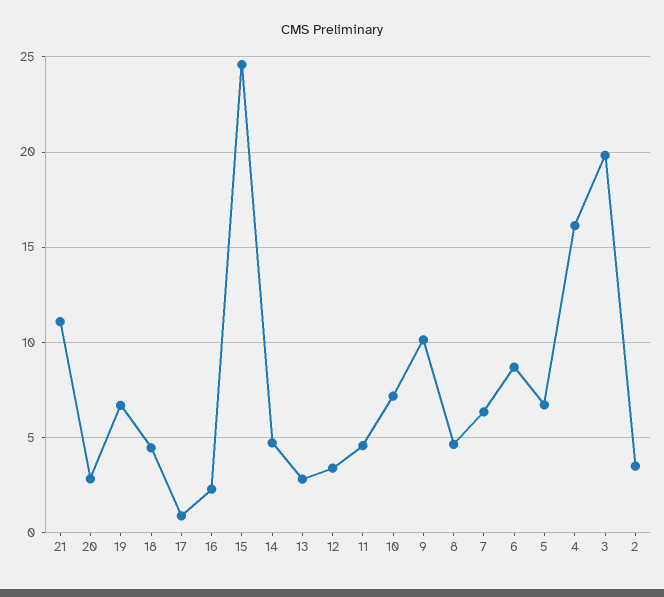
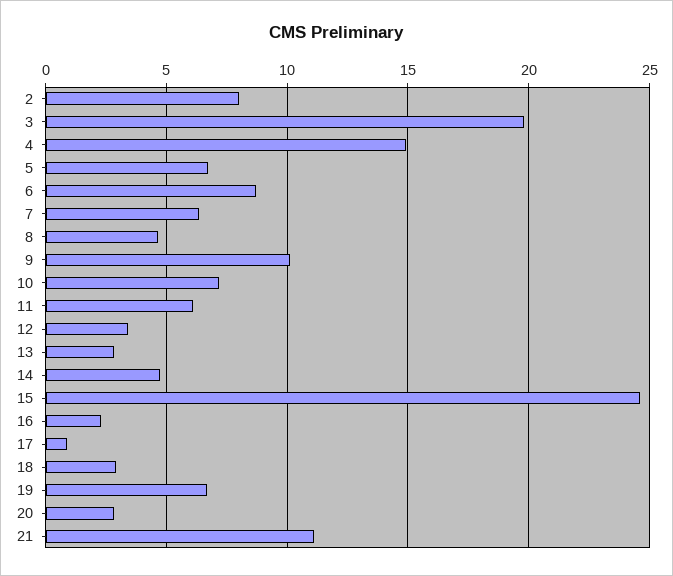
18: 4.5 -> 3
11: 4.5 -> 6
4: 16 -> 15
2: 3.5 -> 8

